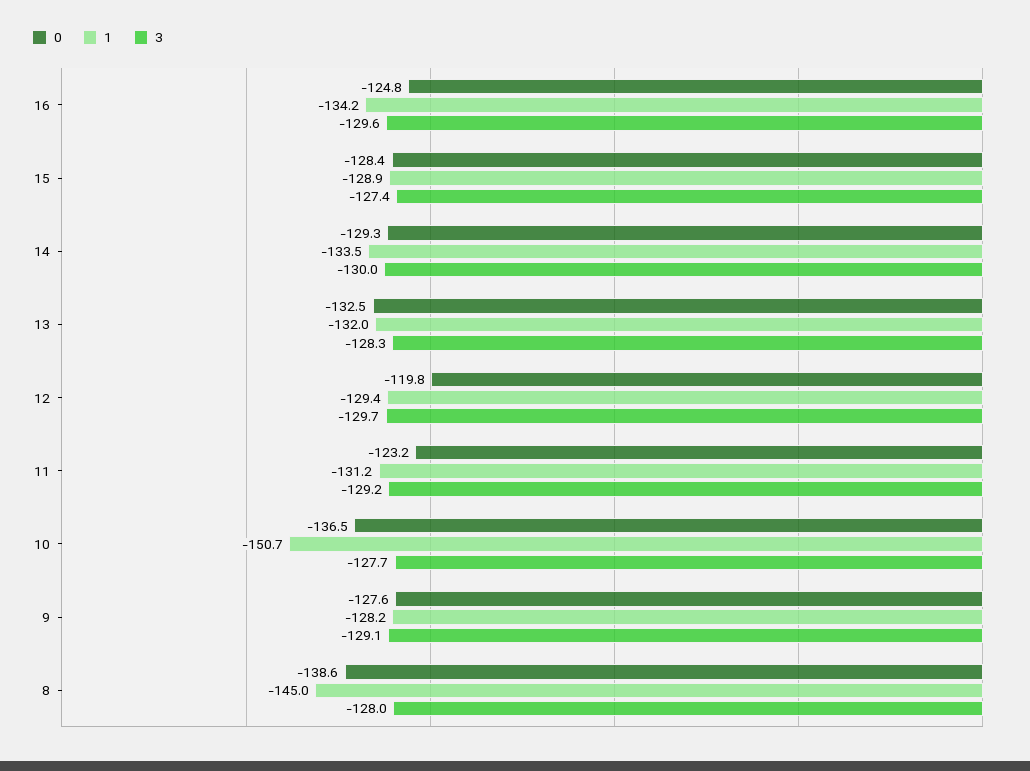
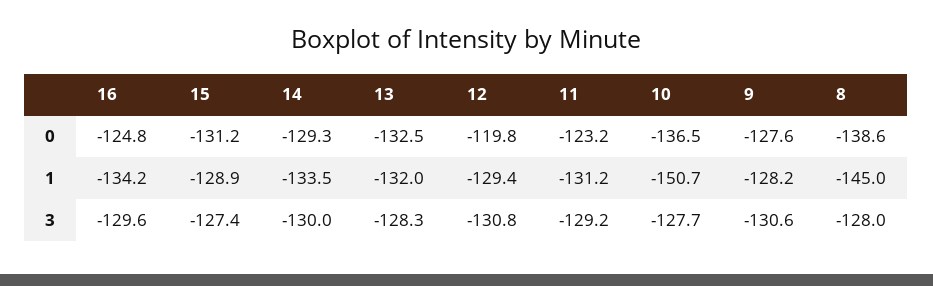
0, 15: -128.4 -> -131.2
3, 12: -129.7 -> -130.8
3, 9: -129.1 -> -130.6

